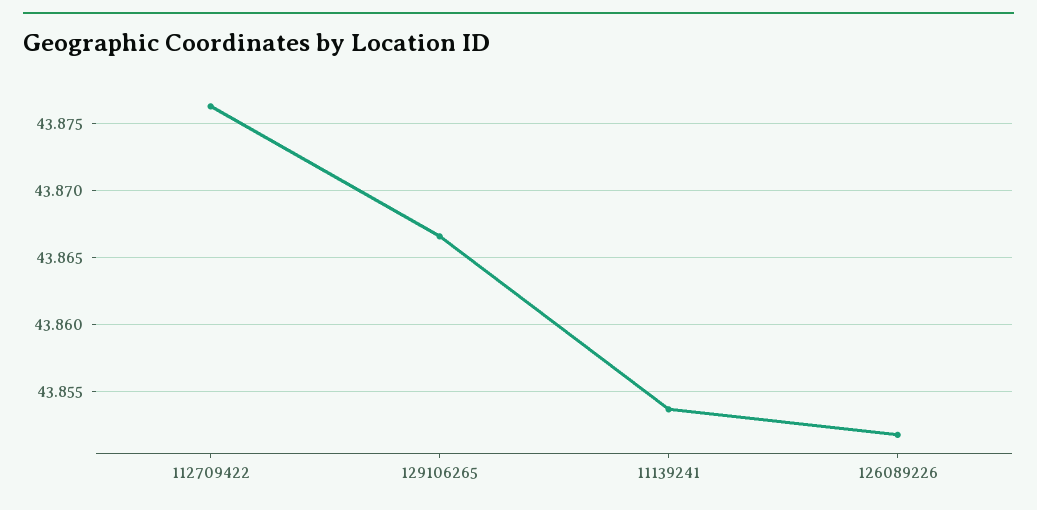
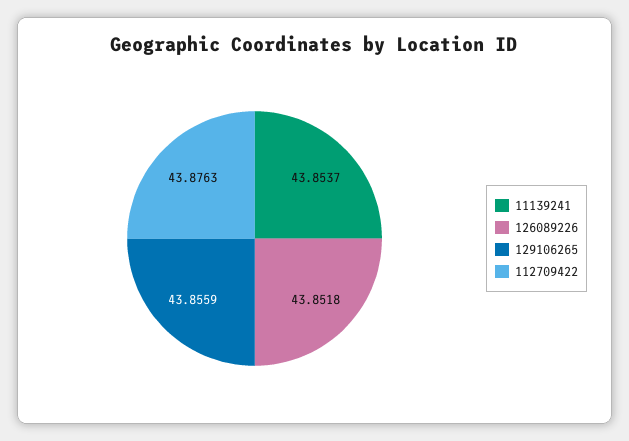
129106265: 43.8665 -> 43.8559

